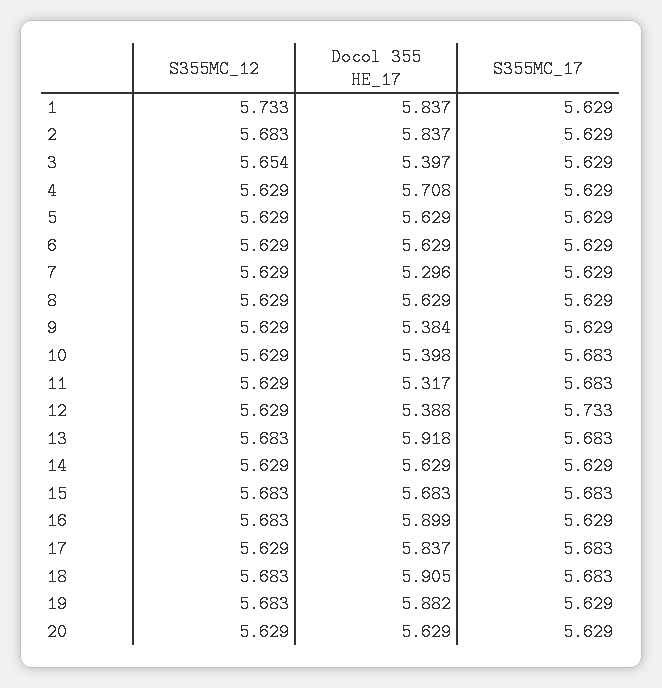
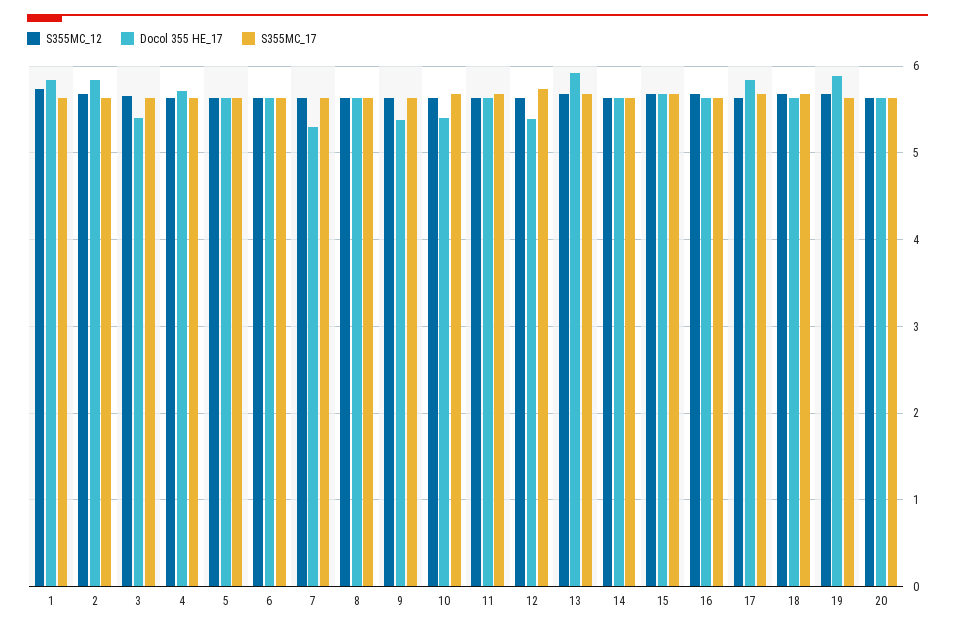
Docol 355 HE_17, 11: 5.317 -> 5.6
Docol 355 HE_17, 16: 5.899 -> 5.6
Docol 355 HE_17, 18: 5.905 -> 5.6

